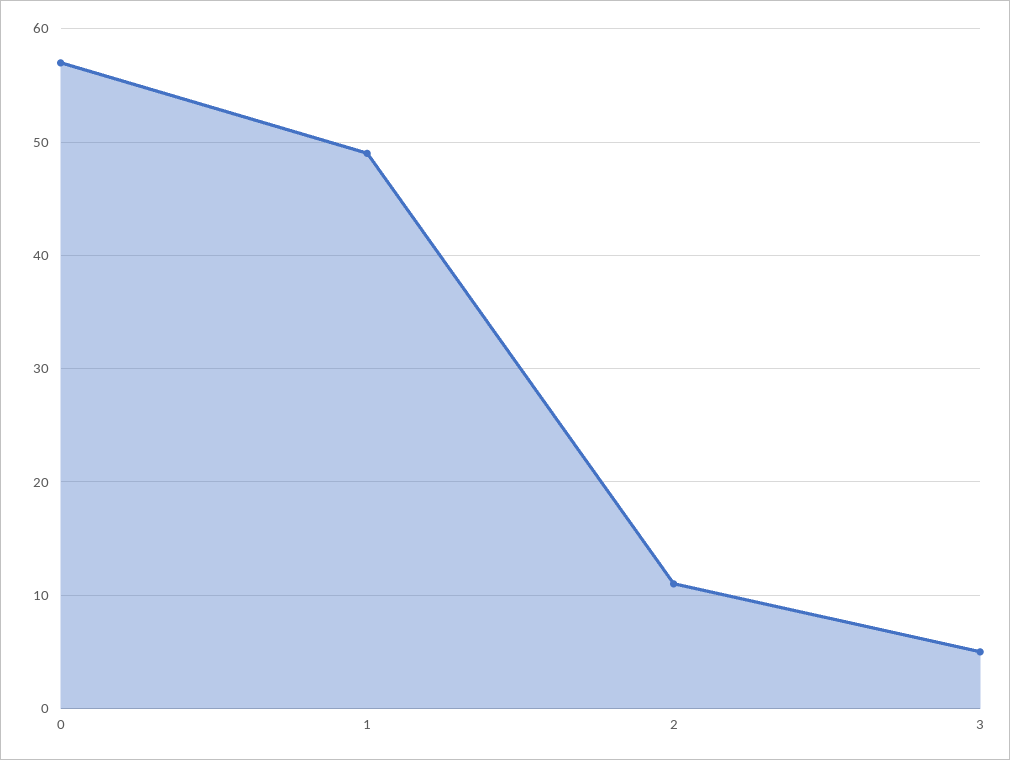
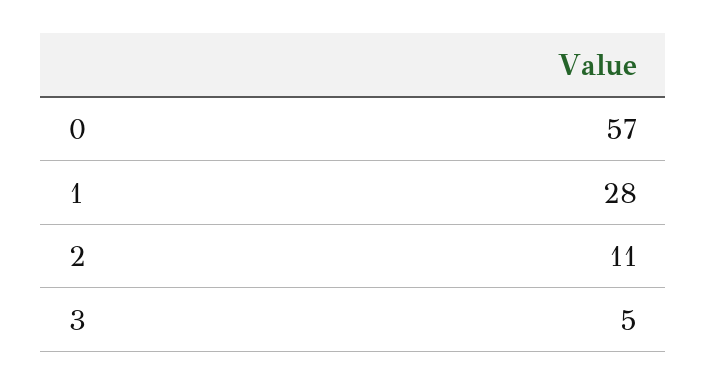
1: 49 -> 28

